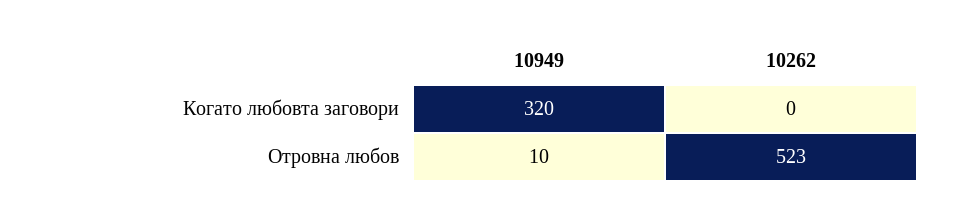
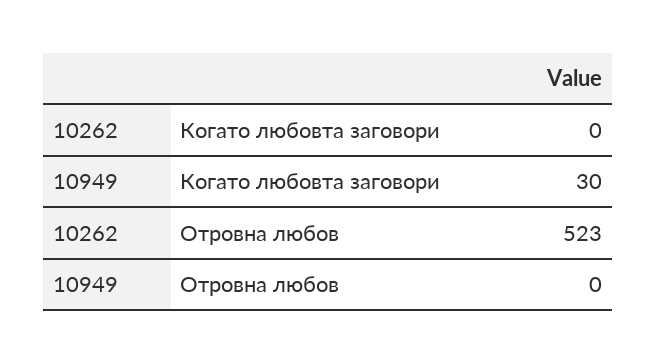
10949, Когато любовта заговори: 320 -> 30
10949, Отровна любов: 10 -> 0

